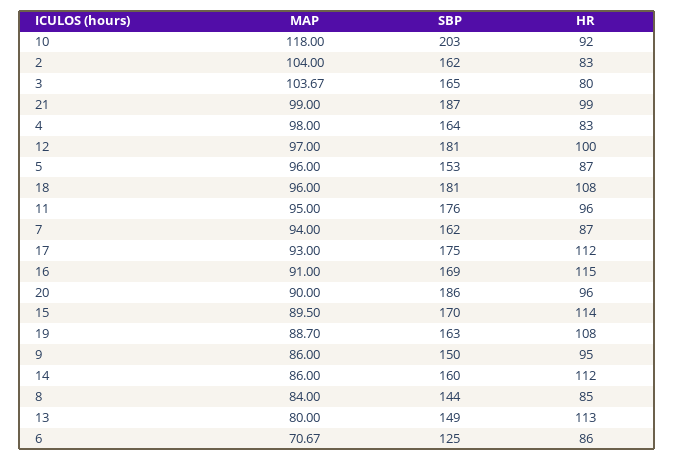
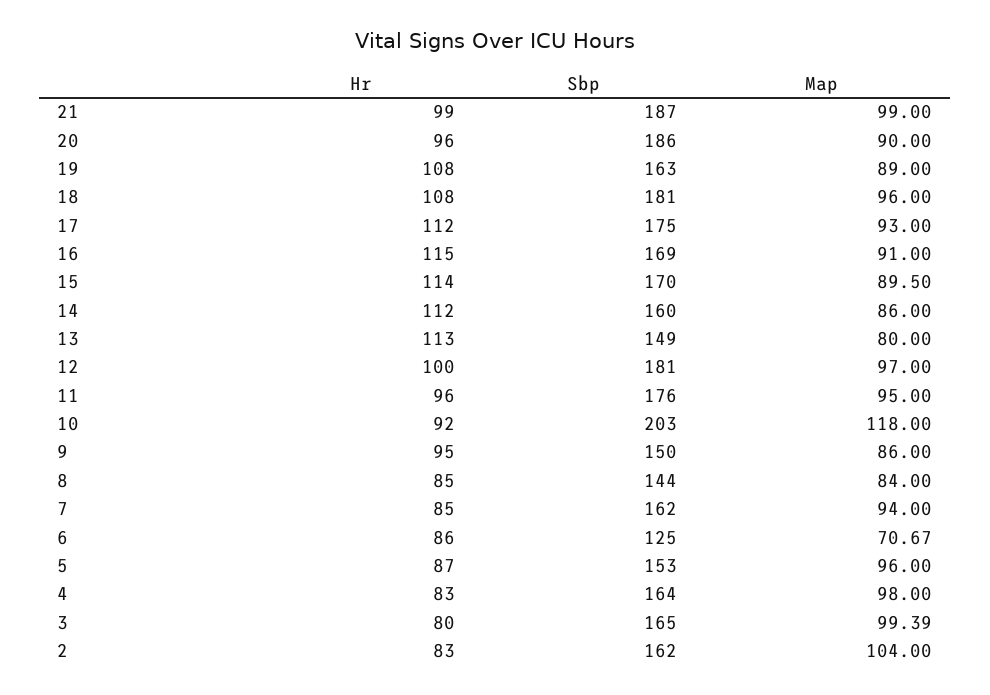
MAP, 3: 103.67 -> 99.39
HR, 7: 87 -> 85
MAP, 19: 88.7 -> 89

